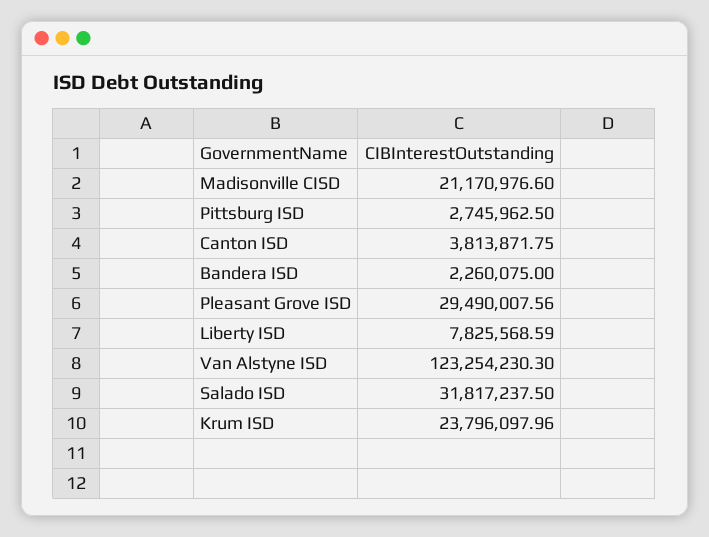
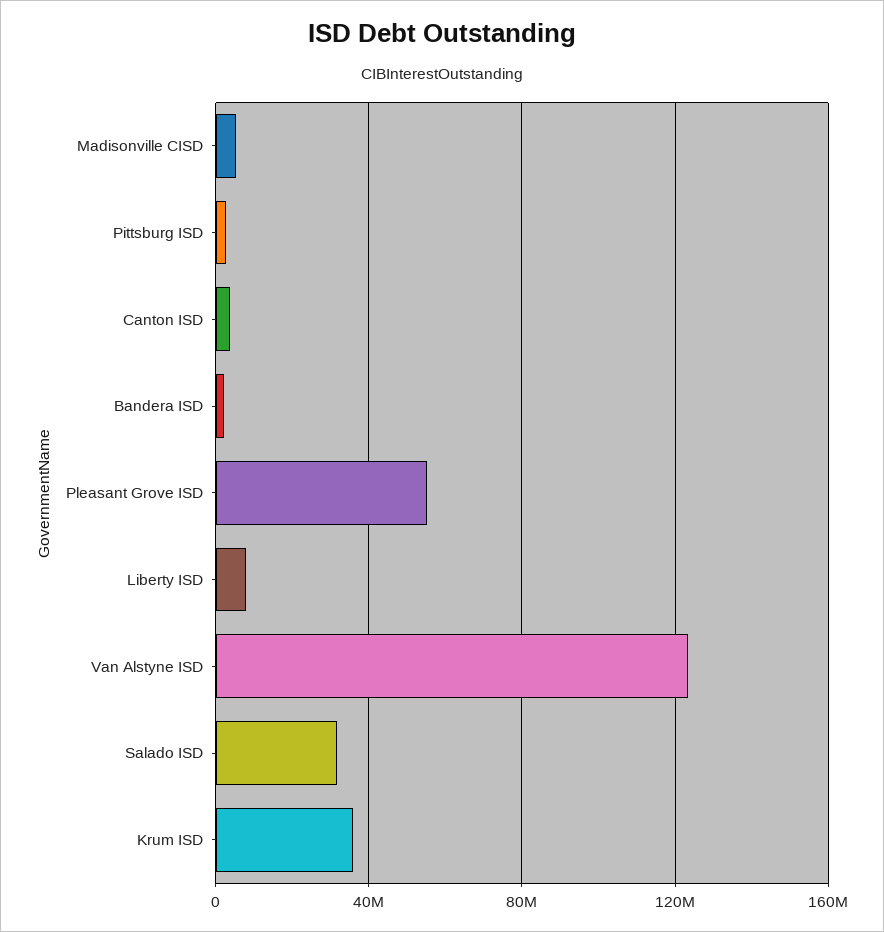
Madisonville CISD: 21170976.6 -> 5000000
Pleasant Grove ISD: 29490007.56 -> 55000000
Krum ISD: 23796097.96 -> 35000000

